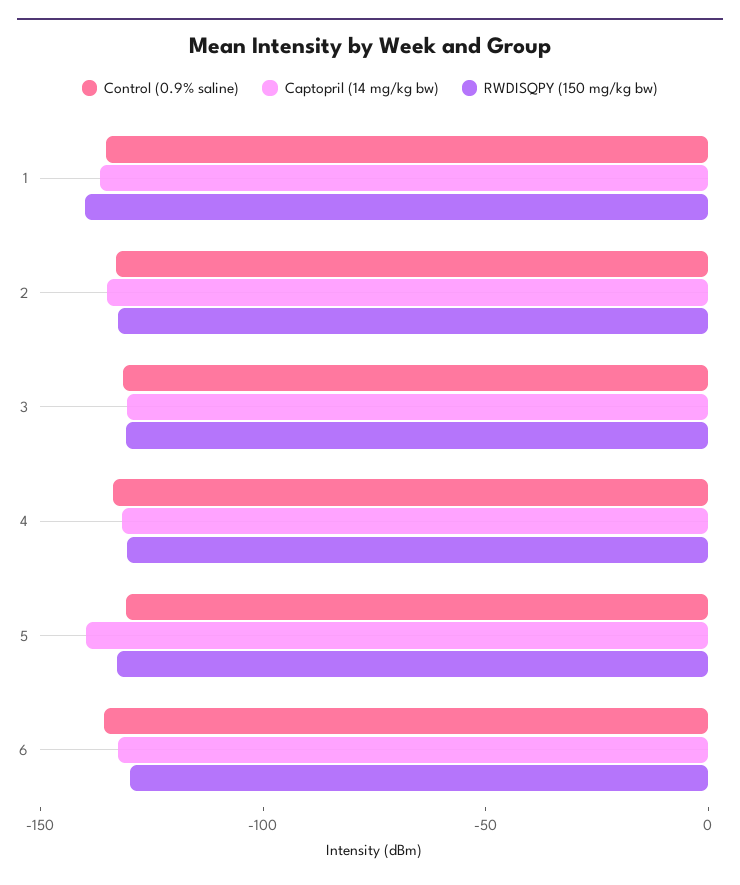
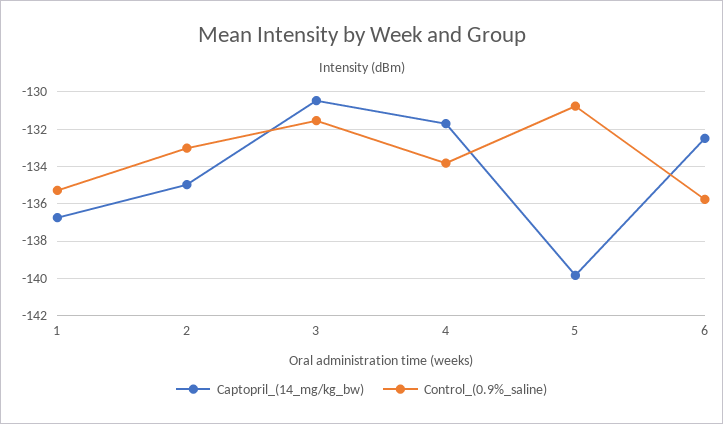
RWDISQPY (150 mg/kg bw), 1: -140 -> none
RWDISQPY (150 mg/kg bw), 2: -130 -> none
RWDISQPY (150 mg/kg bw), 3: -130 -> none
RWDISQPY (150 mg/kg bw), 4: -130 -> none
RWDISQPY (150 mg/kg bw), 5: -130 -> none
RWDISQPY (150 mg/kg bw), 6: -130 -> none

